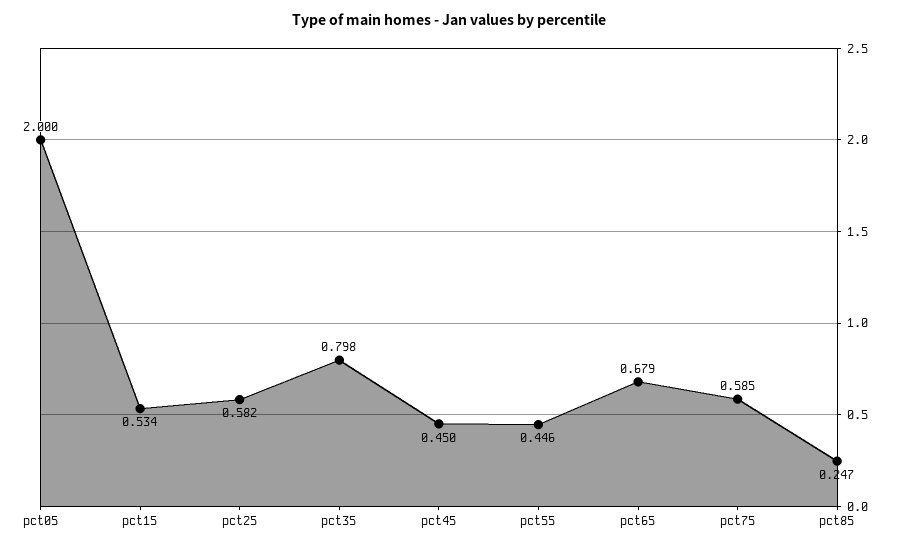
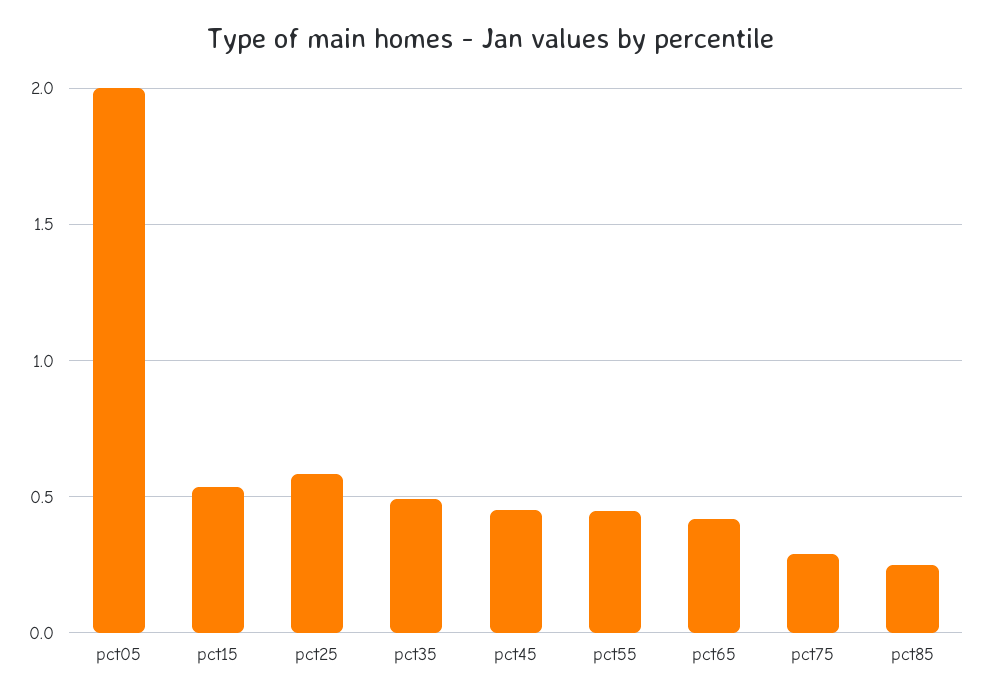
pct35: 0.798 -> 0.5
pct65: 0.679 -> 0.4
pct75: 0.585 -> 0.3

